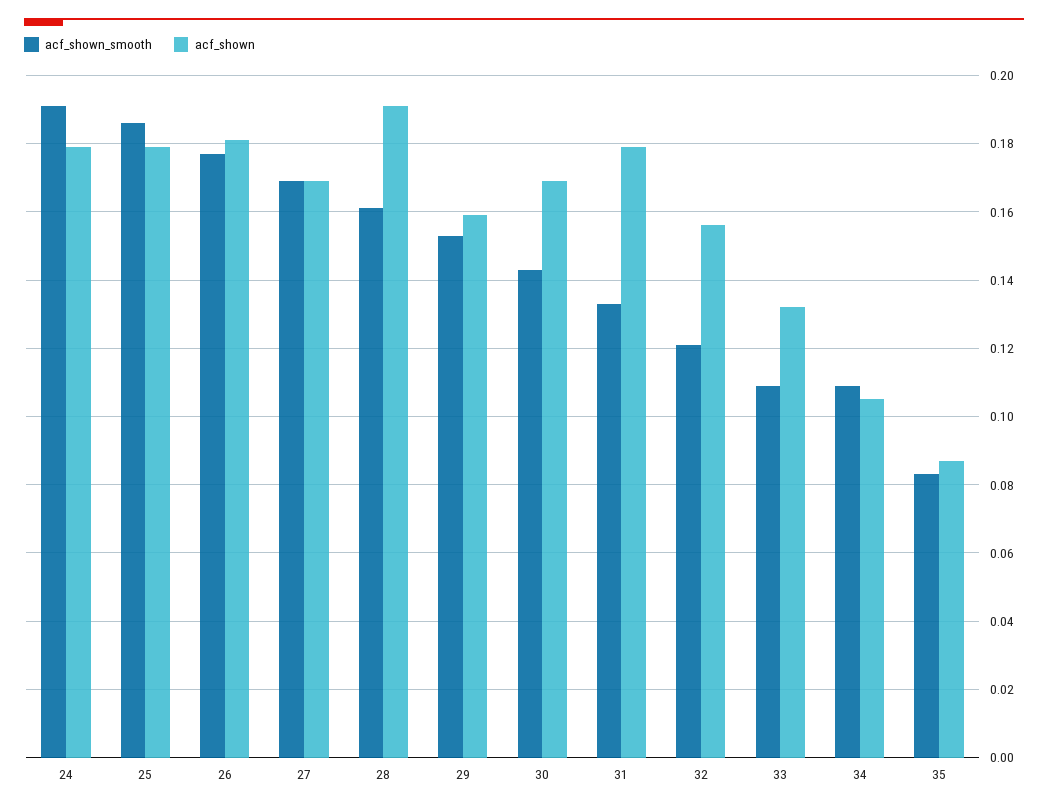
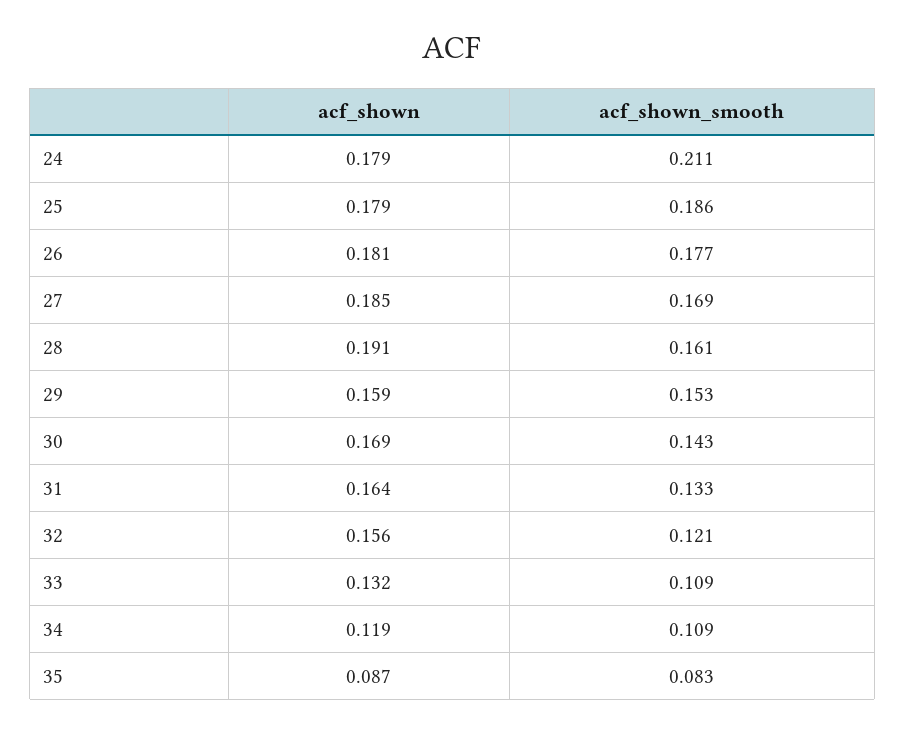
acf_shown_smooth, 24: 0.19 -> 0.211
acf_shown, 27: 0.17 -> 0.185
acf_shown, 31: 0.18 -> 0.164
acf_shown, 34: 0.105 -> 0.119

